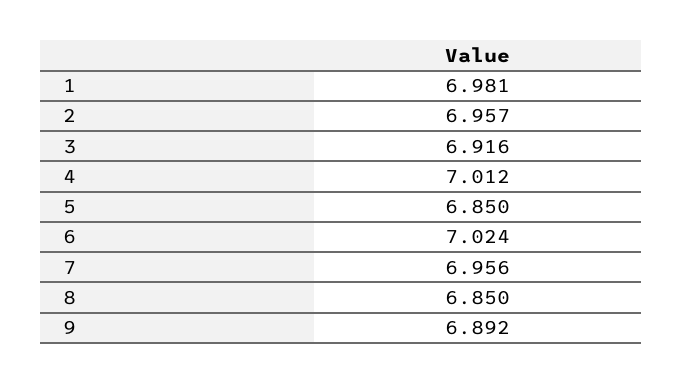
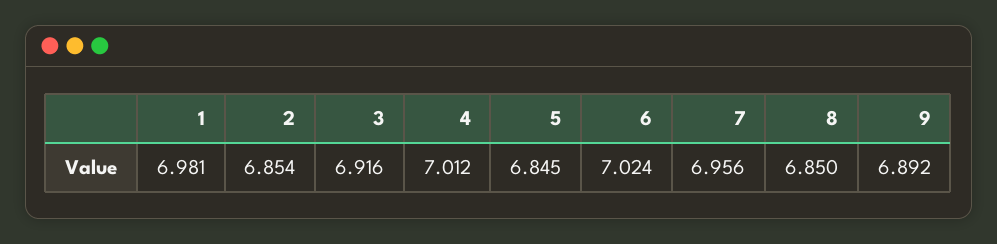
2: 6.957 -> 6.854
5: 6.85 -> 6.845

